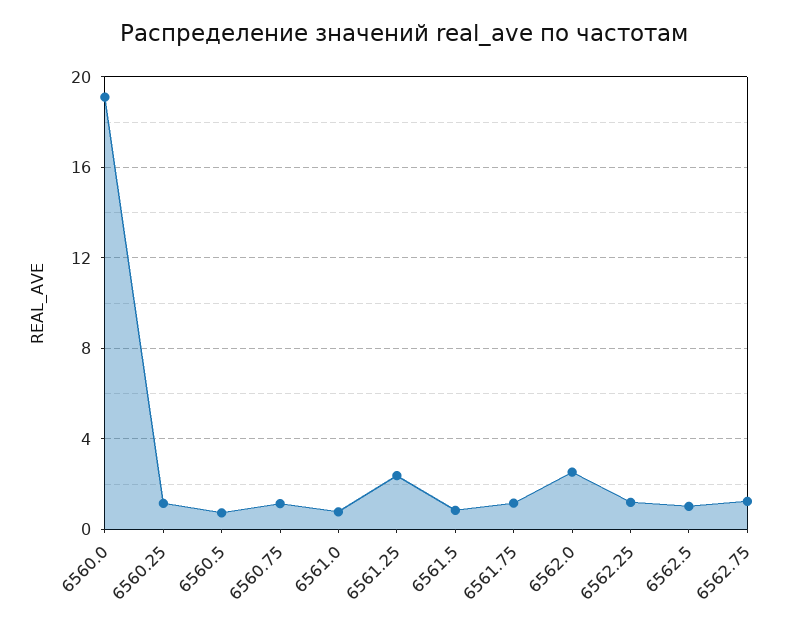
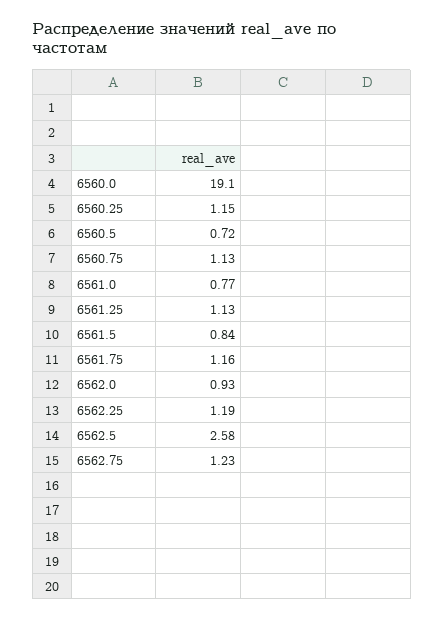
6561.25: 2.5 -> 1.13
6562.0: 2.5 -> 0.93
6562.5: 1 -> 2.58

